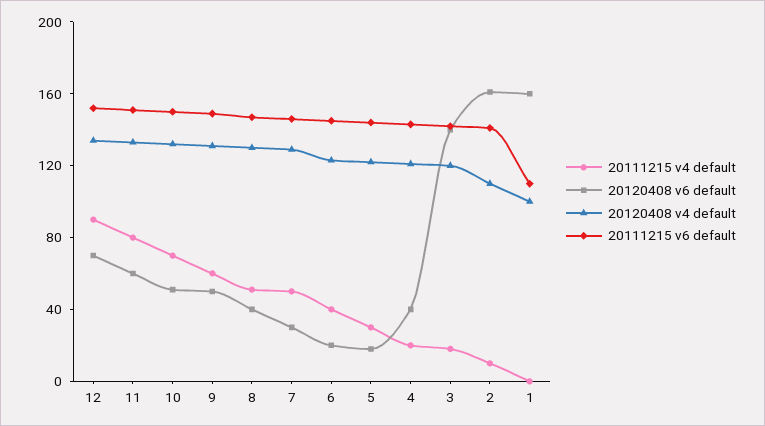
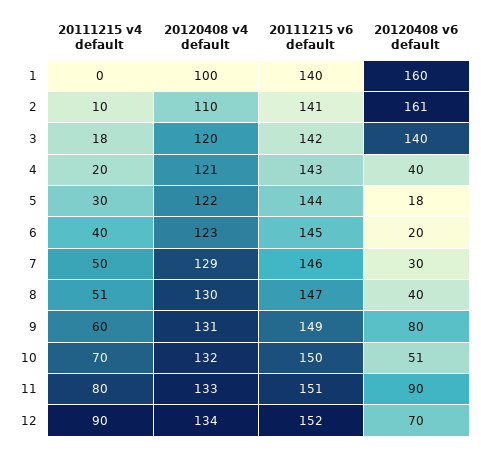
20120408 v6 default, 11: 60 -> 90
20120408 v6 default, 9: 50 -> 80
20111215 v6 default, 1: 110 -> 140

